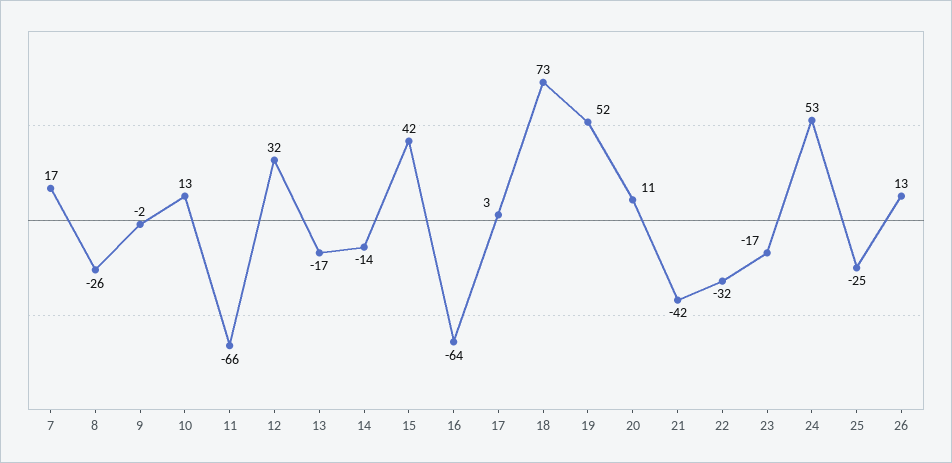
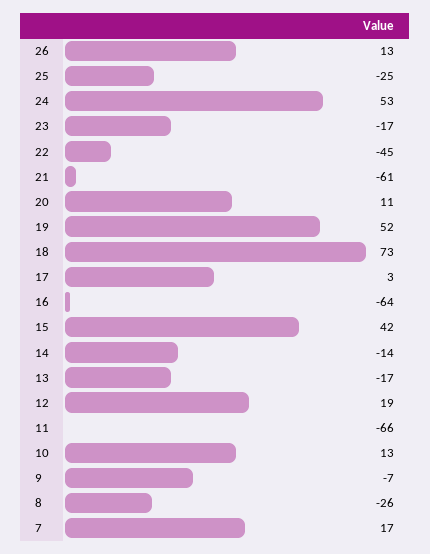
9: -2 -> -7
12: 32 -> 19
21: -42 -> -61
22: -32 -> -45

